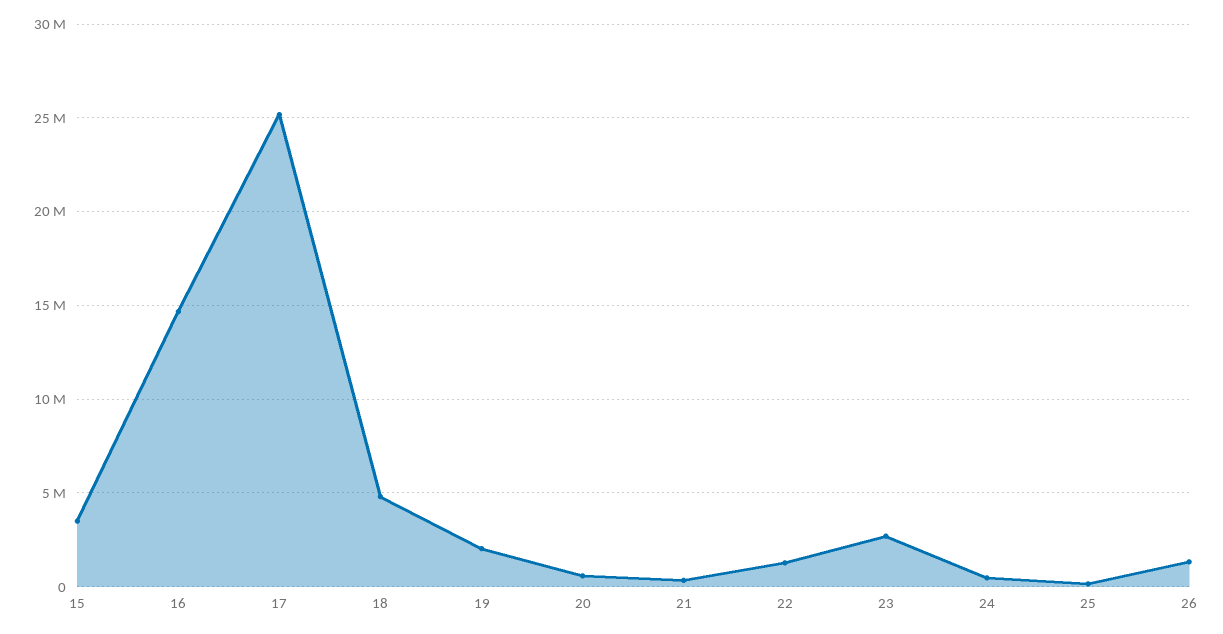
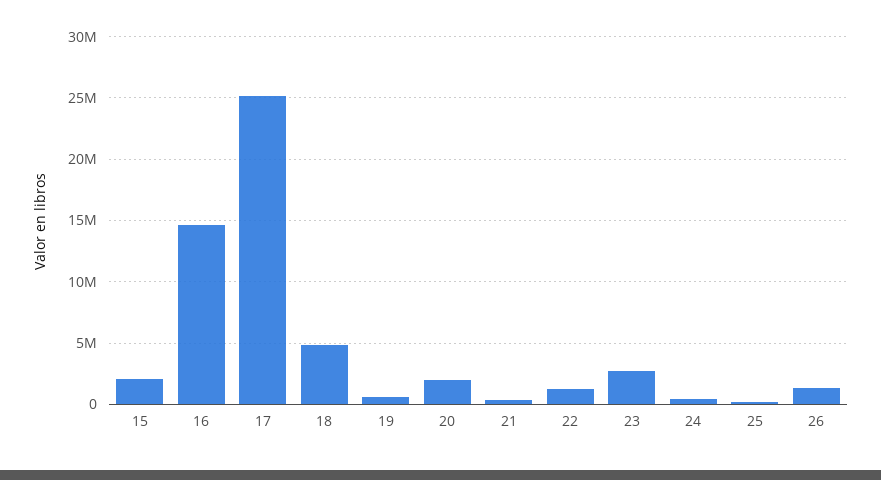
15: 3500000 -> 2000000
19: 2000000 -> 500000
20: 500000 -> 2000000

